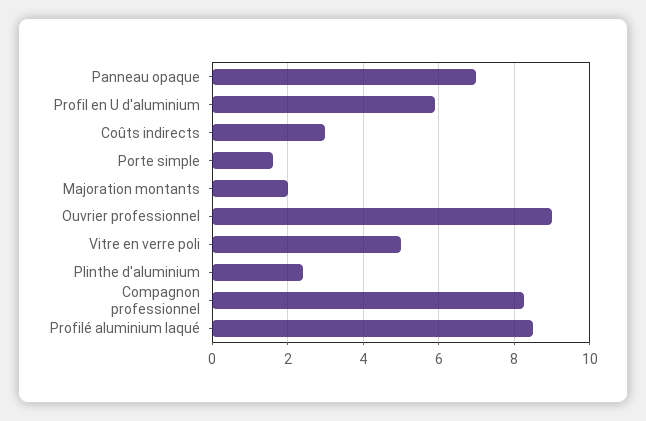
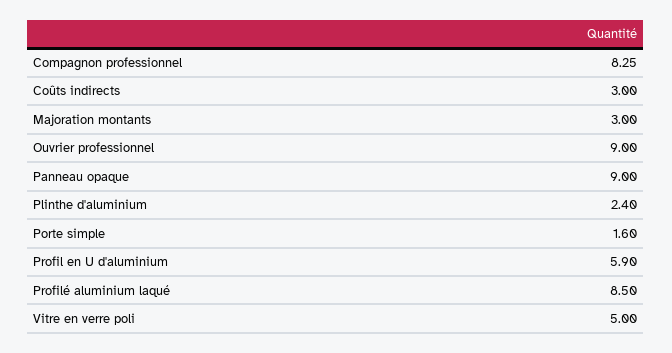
Panneau opaque: 7 -> 9
Majoration montants: 2 -> 3

